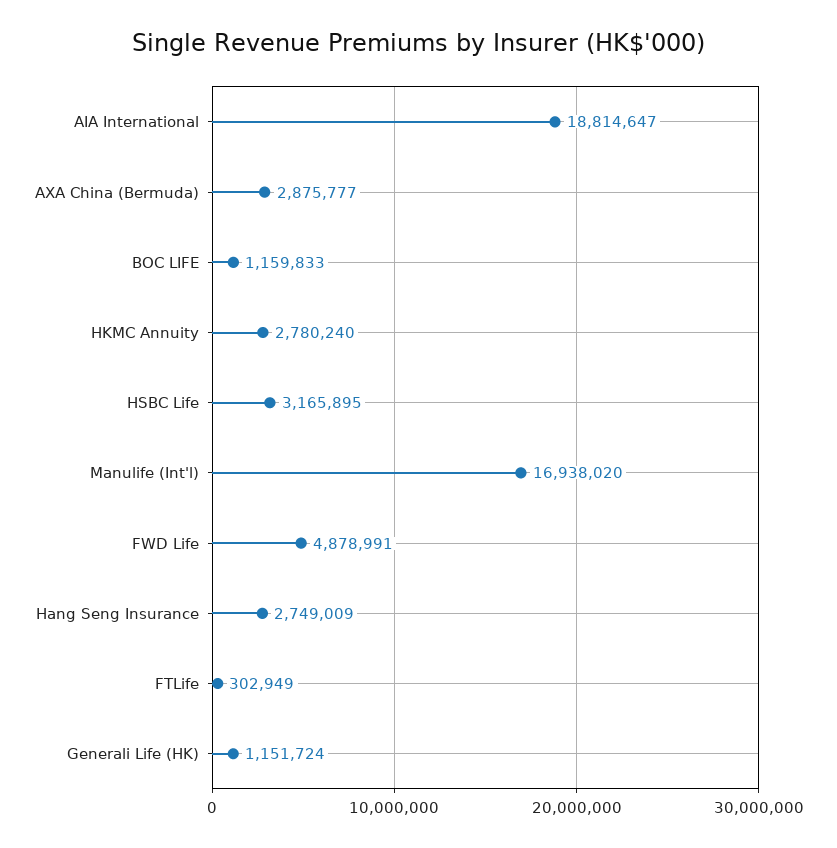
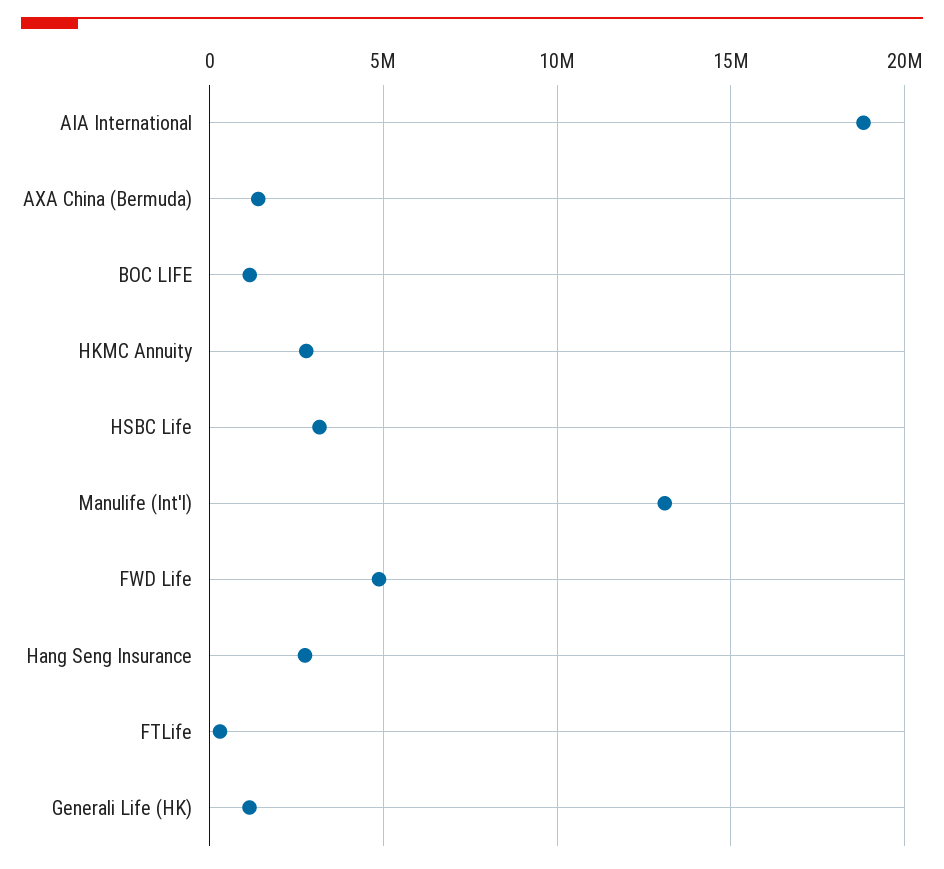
AXA China (Bermuda): 2875777 -> 1500000
Manulife (Int'l): 16938020 -> 13000000

